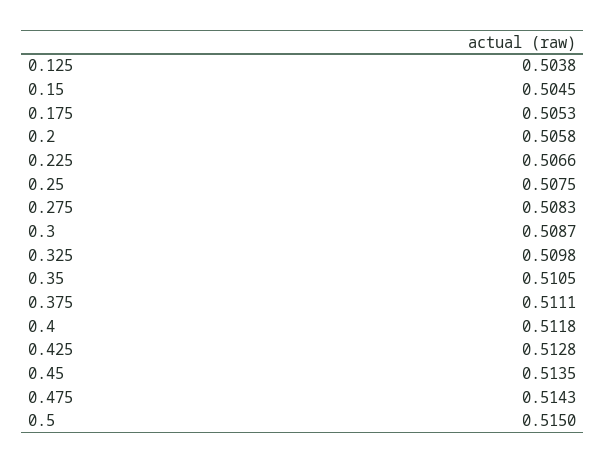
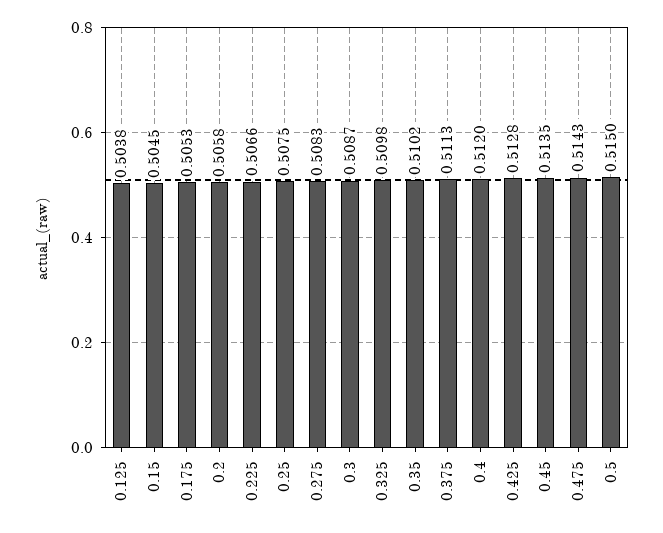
0.35: 0.5105 -> 0.5102
0.375: 0.5111 -> 0.5113
0.4: 0.5118 -> 0.512

